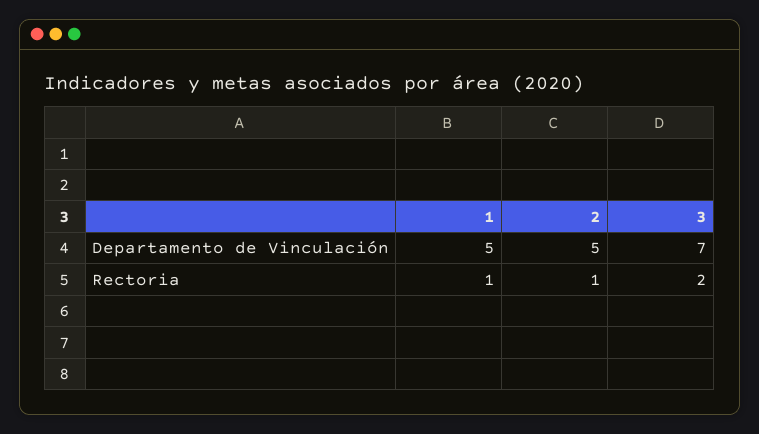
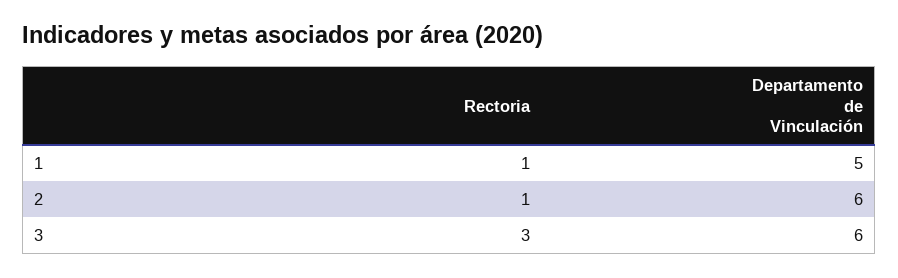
2, Departamento de Vinculación: 5 -> 6
3, Departamento de Vinculación: 7 -> 6
3, Rectoria: 2 -> 3

